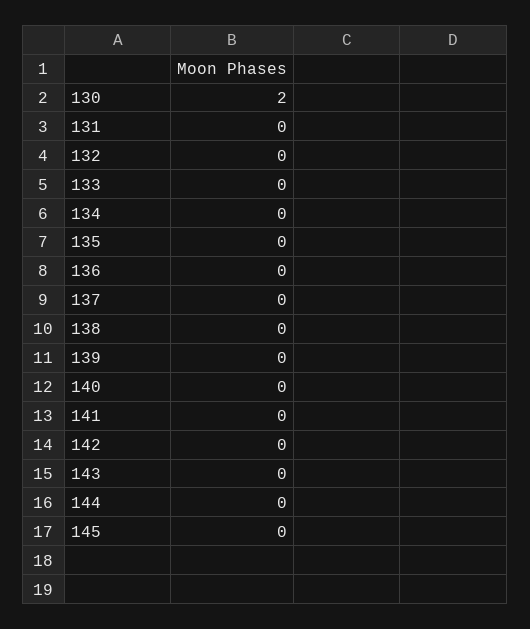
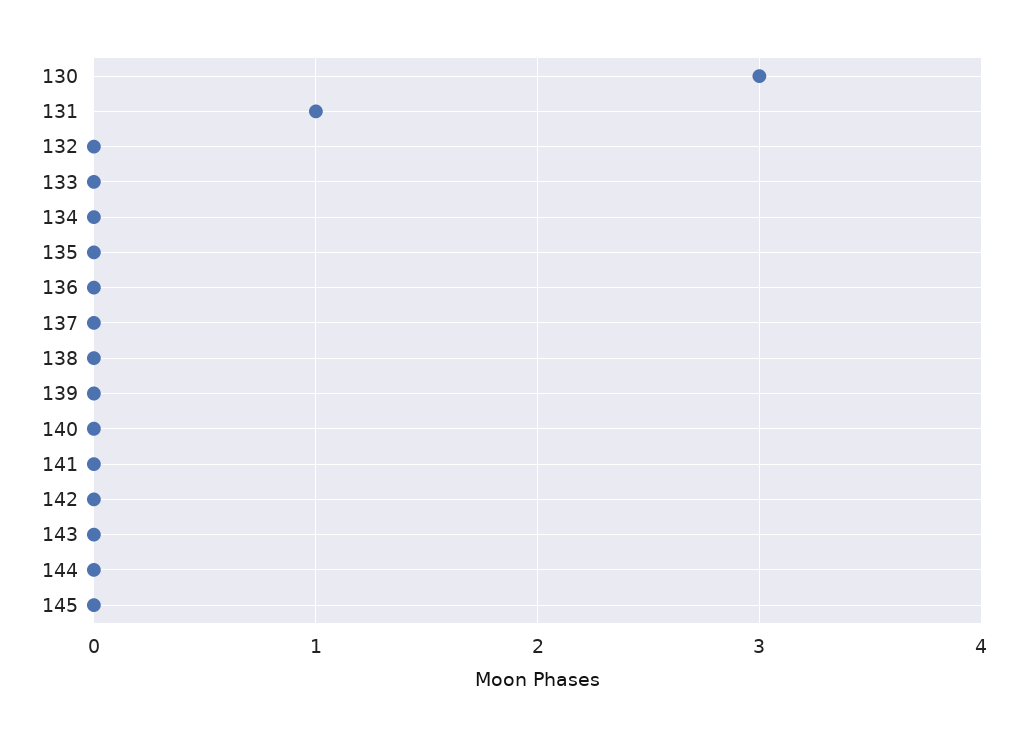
130: 2 -> 3
131: 0 -> 1

